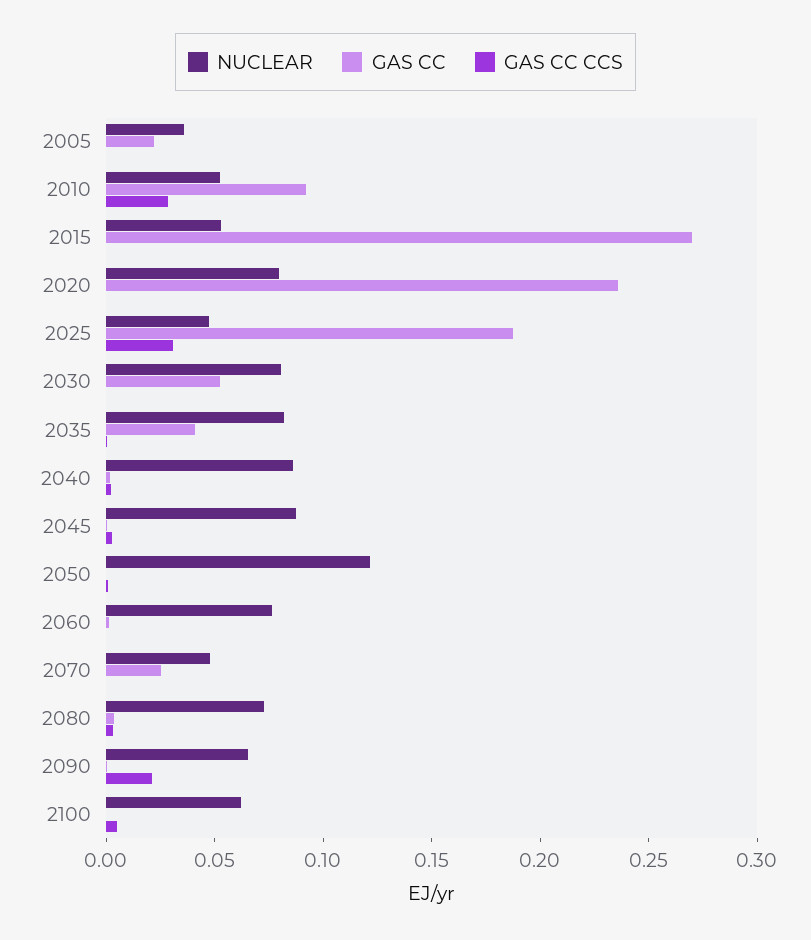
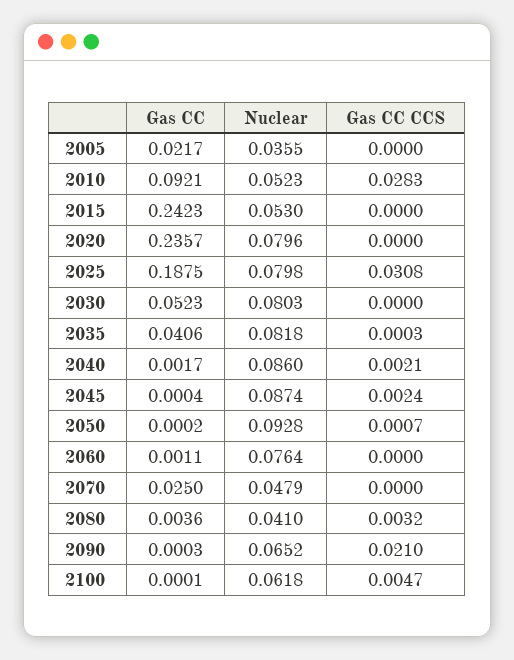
GAS CC, 2015: 0.27 -> 0.2423
NUCLEAR, 2025: 0.05 -> 0.0798
NUCLEAR, 2050: 0.12 -> 0.0928
NUCLEAR, 2080: 0.07 -> 0.041

